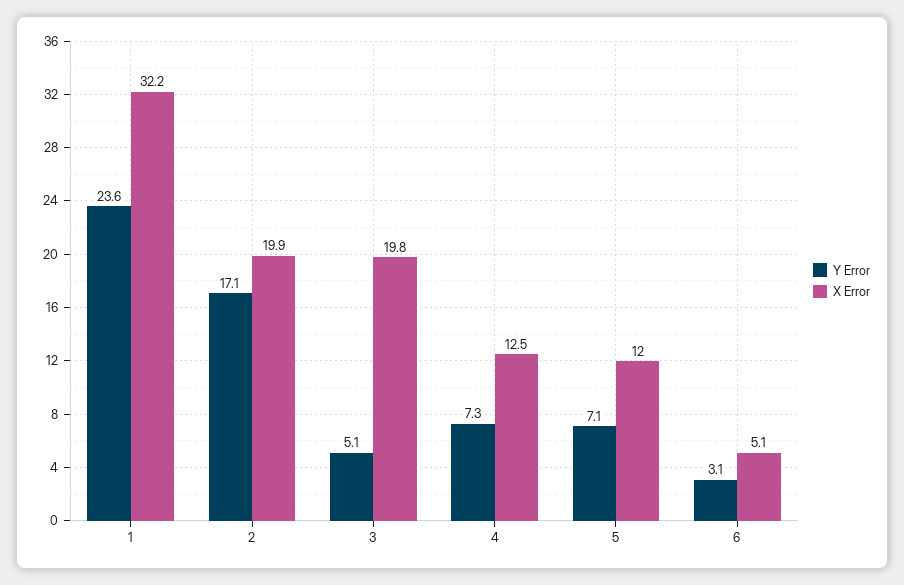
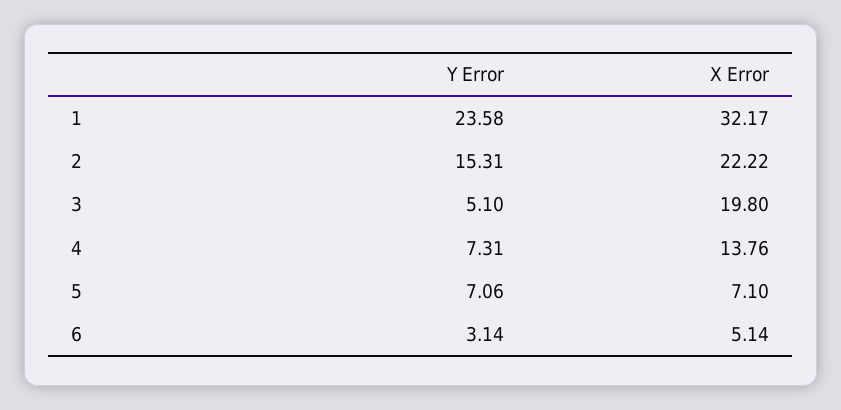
Y Error, 2: 17.1 -> 15.31
X Error, 2: 19.9 -> 22.22
X Error, 4: 12.5 -> 13.76
X Error, 5: 12 -> 7.1

